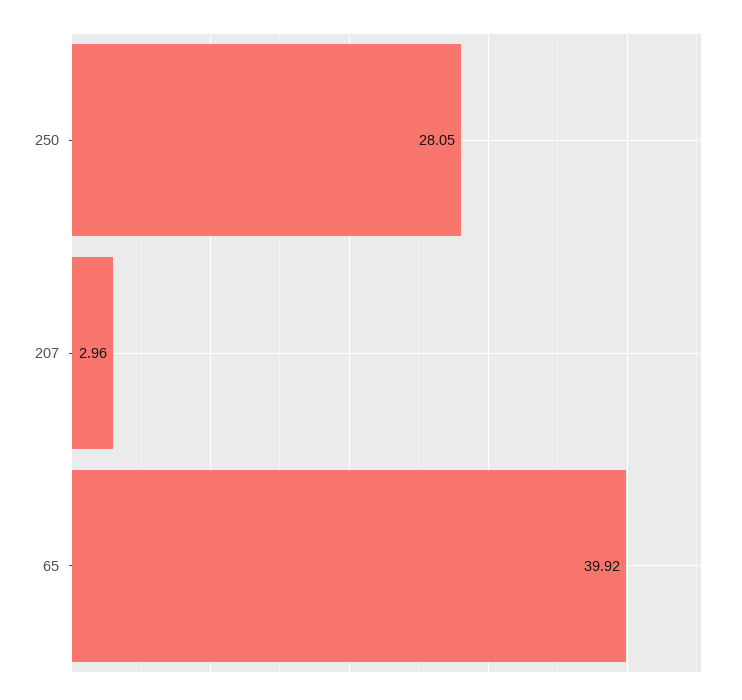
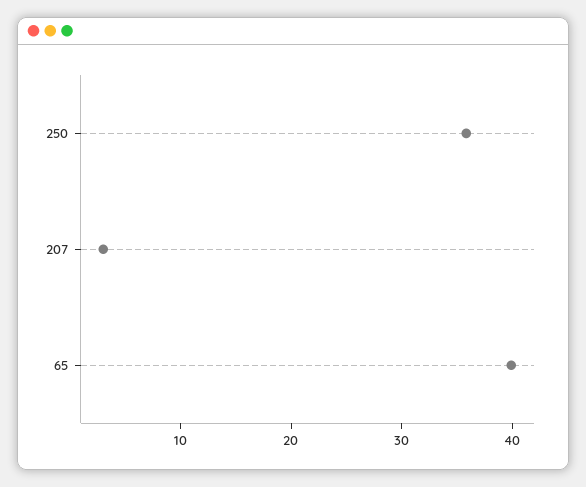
250: 28.05 -> 36

